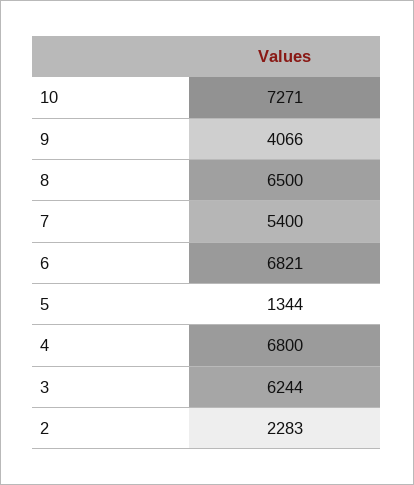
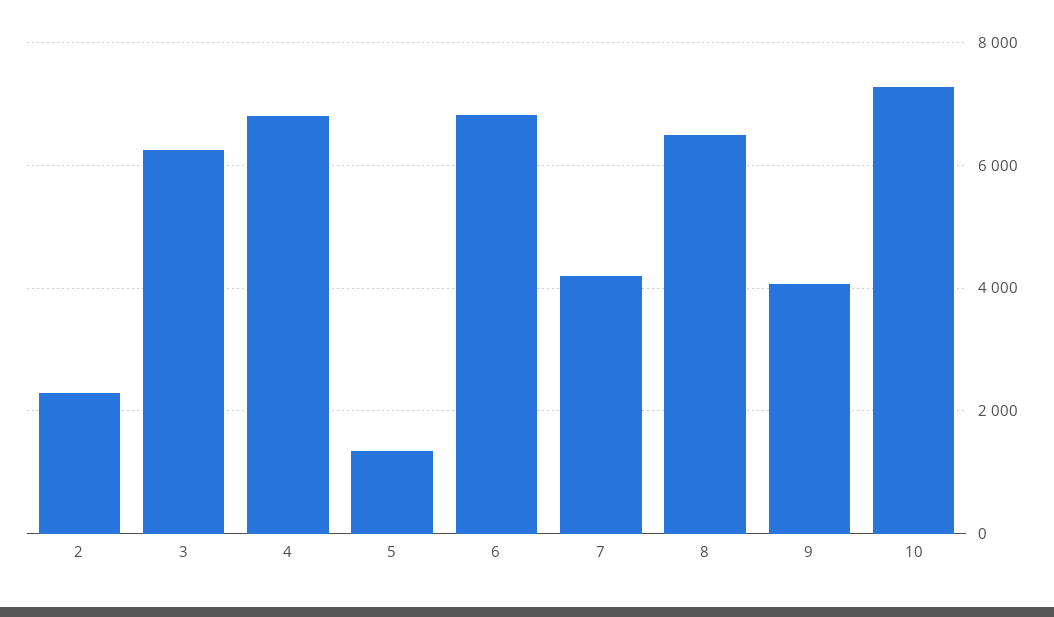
7: 5400 -> 4200

